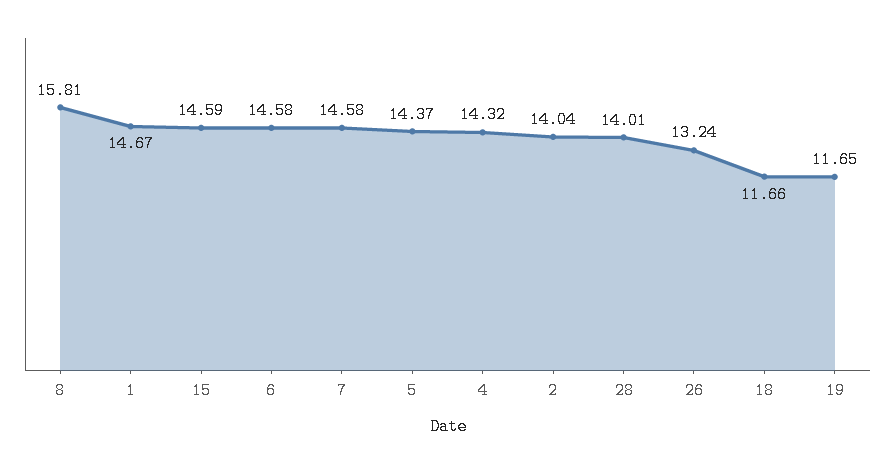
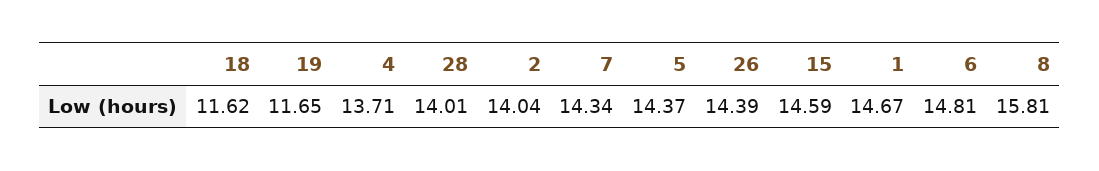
6: 14.58 -> 14.81
7: 14.58 -> 14.34
4: 14.32 -> 13.71
26: 13.24 -> 14.39
18: 11.66 -> 11.62

